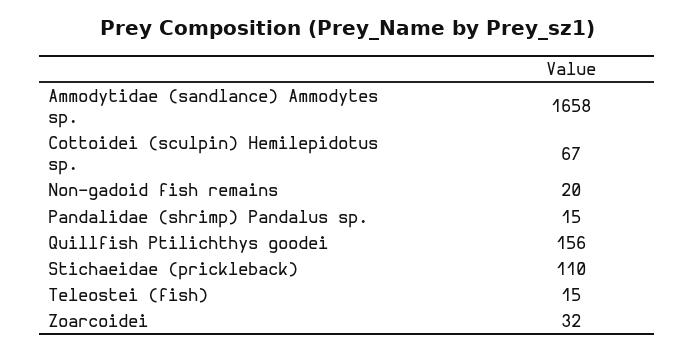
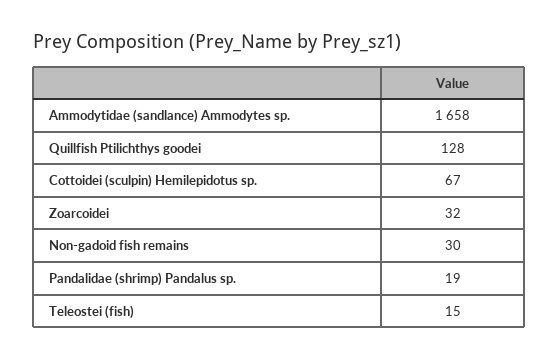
Non-gadoid fish remains: 20 -> 30
Pandalidae (shrimp) Pandalus sp.: 15 -> 19
Quillfish Ptilichthys goodei: 156 -> 128
Stichaeidae (prickleback): 110 -> none

